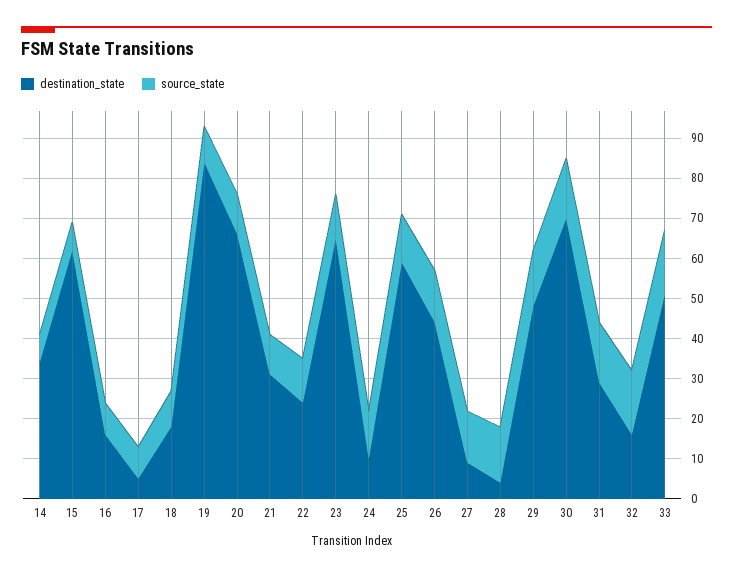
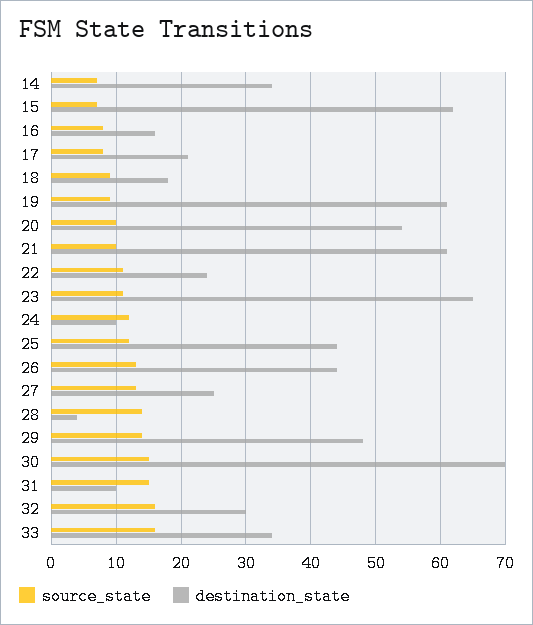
destination_state, 17: 5 -> 21
destination_state, 19: 85 -> 61
destination_state, 20: 65 -> 54
destination_state, 21: 30 -> 61
destination_state, 25: 60 -> 44
destination_state, 27: 10 -> 25
destination_state, 31: 30 -> 10
destination_state, 32: 15 -> 30
destination_state, 33: 50 -> 34

